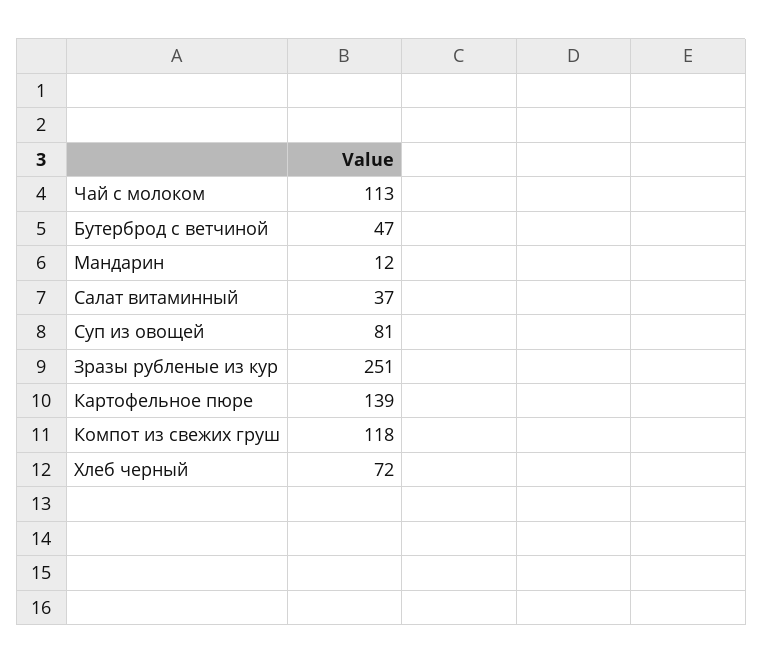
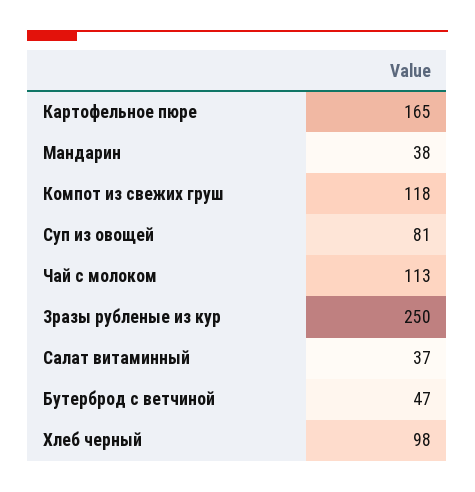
Мандарин: 12 -> 38
Зразы рубленые из кур: 251 -> 250
Картофельное пюре: 139 -> 165
Хлеб черный: 72 -> 98

